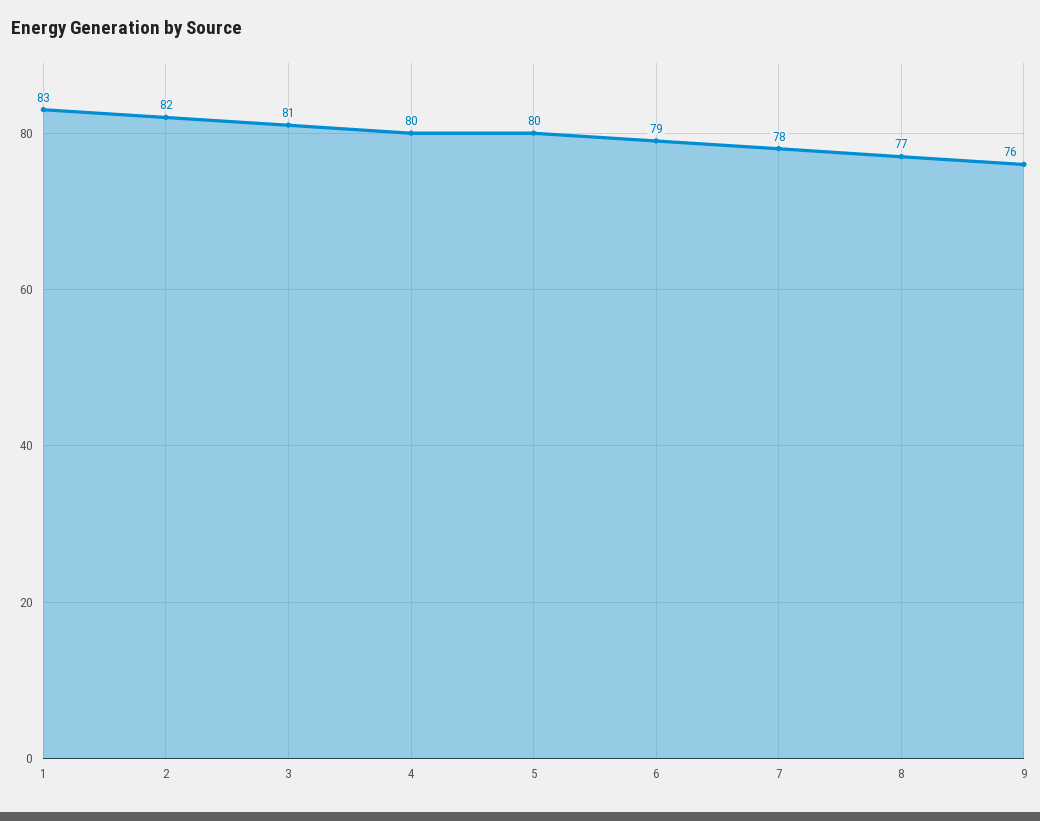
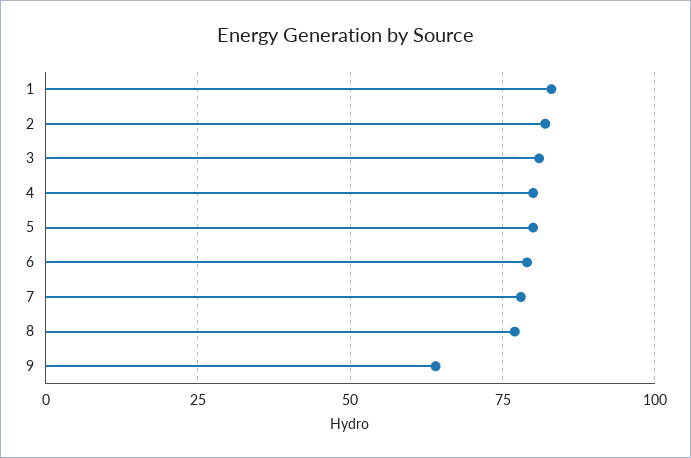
9: 76 -> 65

